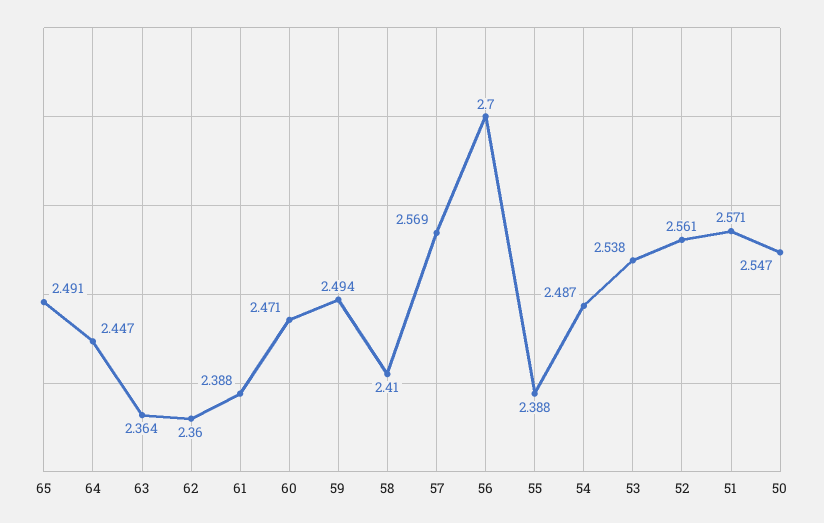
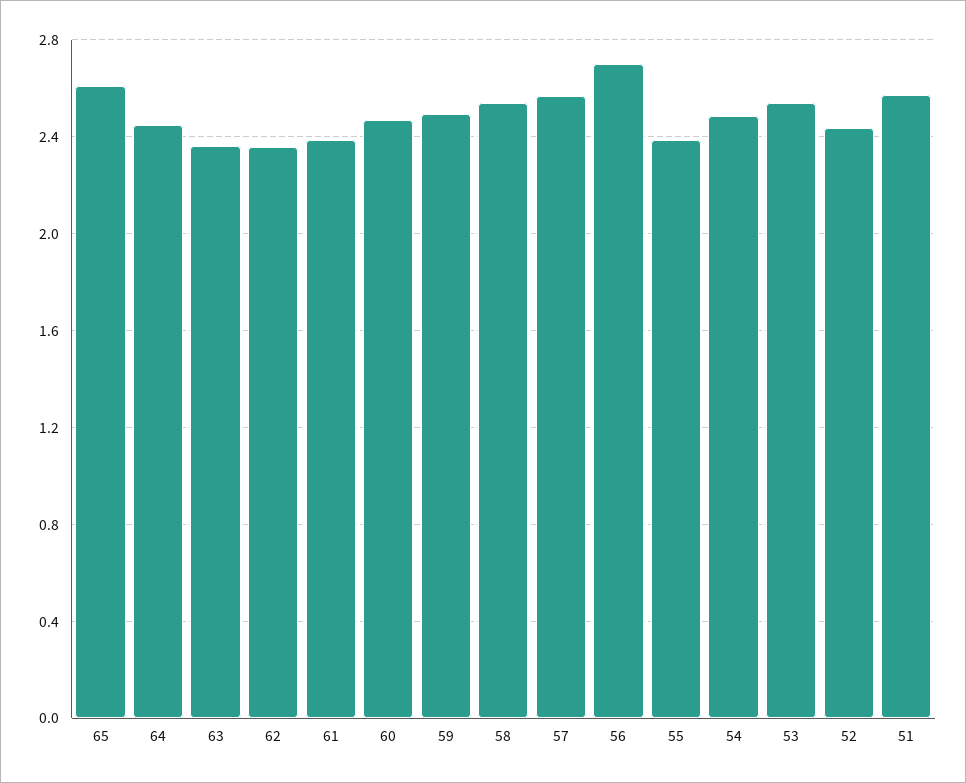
65: 2.491 -> 2.6
58: 2.41 -> 2.55
52: 2.561 -> 2.45
50: 2.547 -> none

